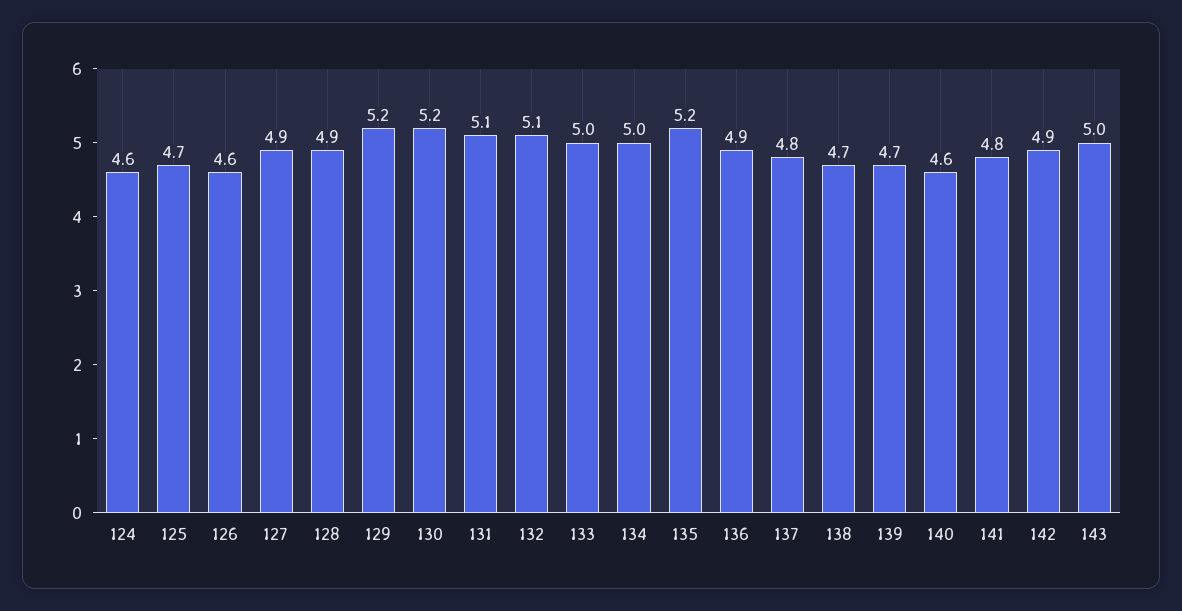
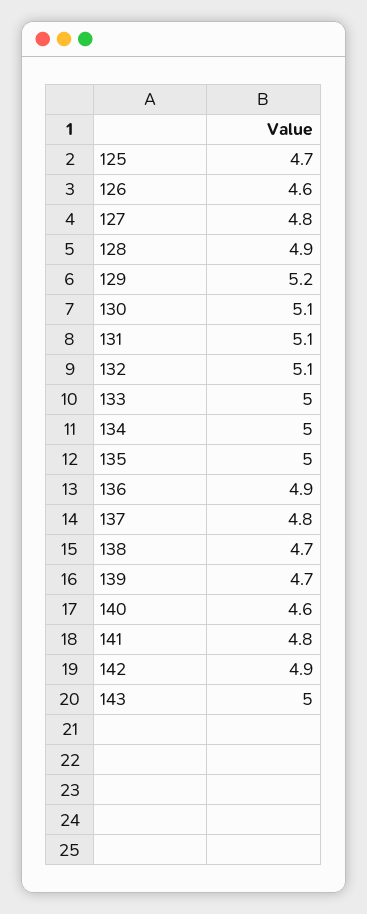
124: 4.6 -> none
127: 4.9 -> 4.8
130: 5.2 -> 5.1
135: 5.2 -> 5

